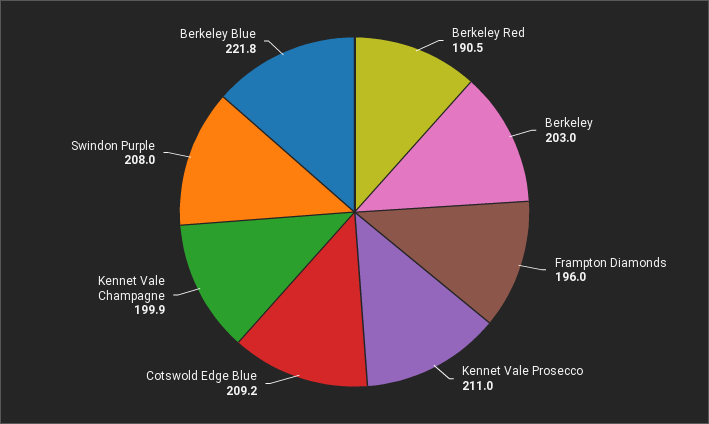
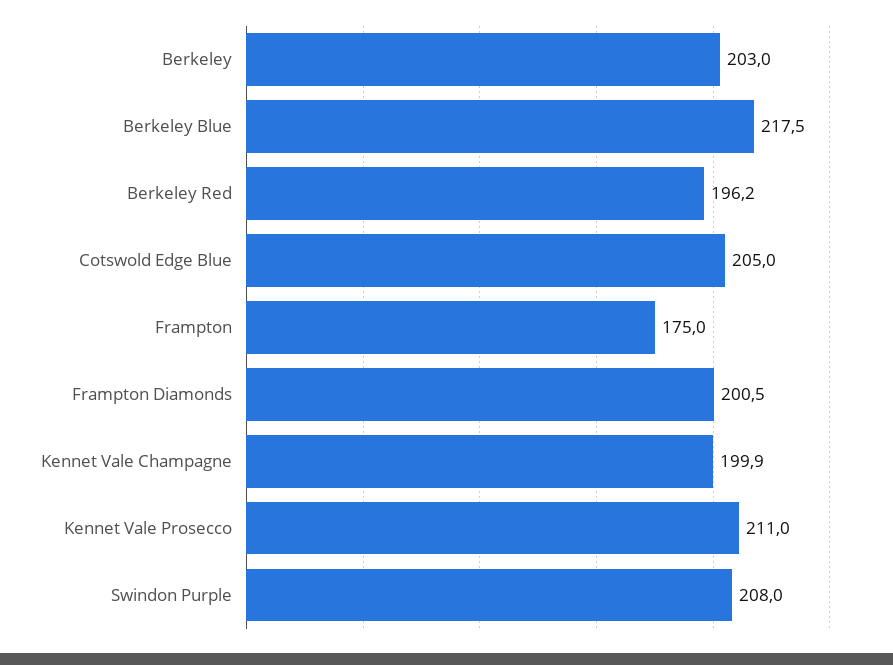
Berkeley Red: 190.5 -> 196.2
Frampton Diamonds: 196 -> 200.5
Cotswold Edge Blue: 209.2 -> 205
Berkeley Blue: 221.8 -> 217.5
Frampton: none -> 175

